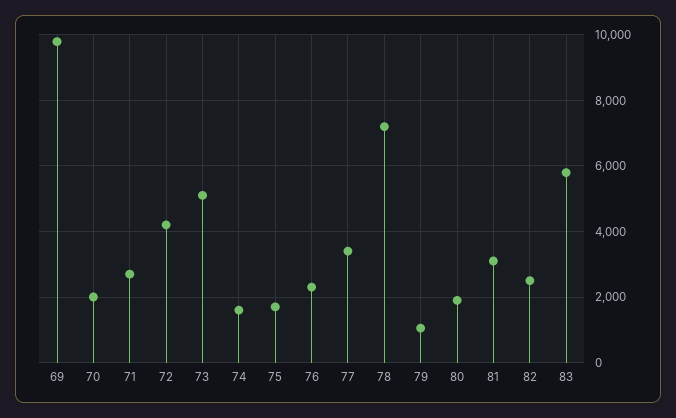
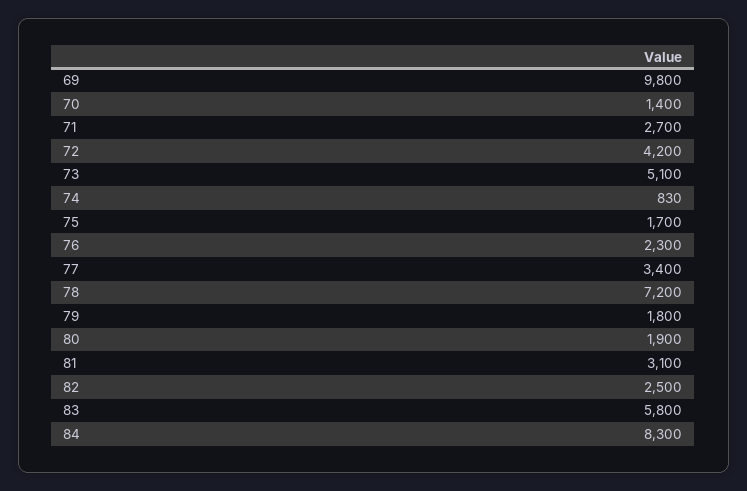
70: 2000 -> 1400
74: 1600 -> 830
79: 1000 -> 1800
84: none -> 8300

